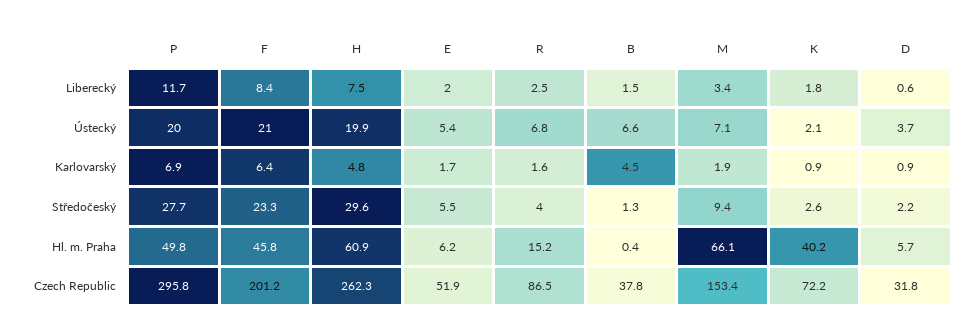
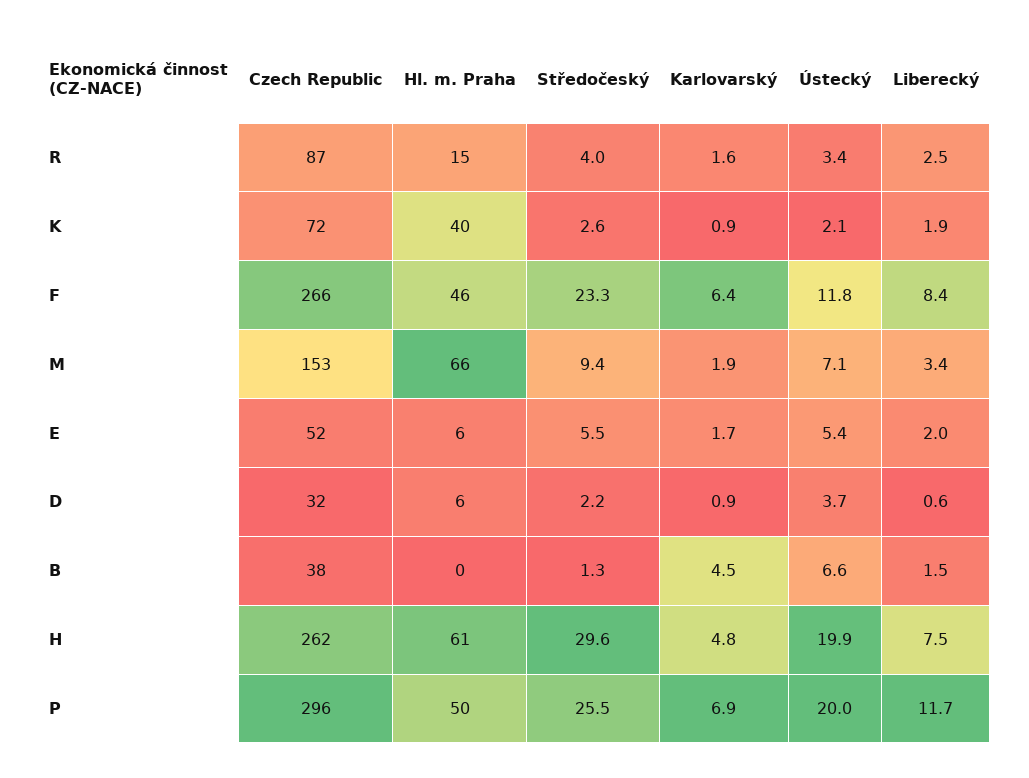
K, Liberecký: 1.8 -> 1.9
F, Ústecký: 21 -> 11.8
R, Ústecký: 6.8 -> 3.4
P, Středočeský: 27.7 -> 25.5
F, Czech Republic: 201.2 -> 266

